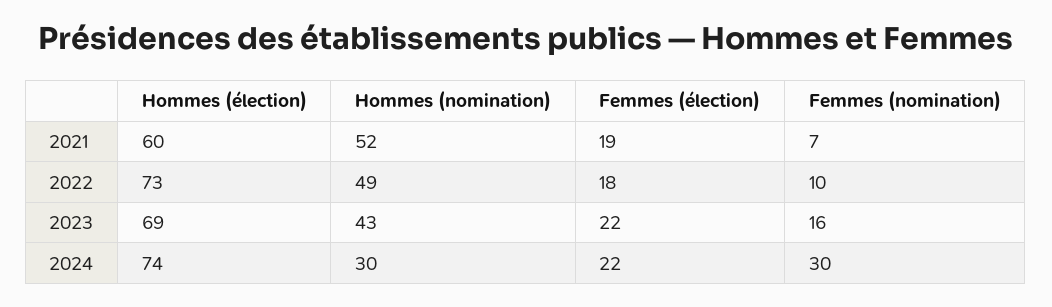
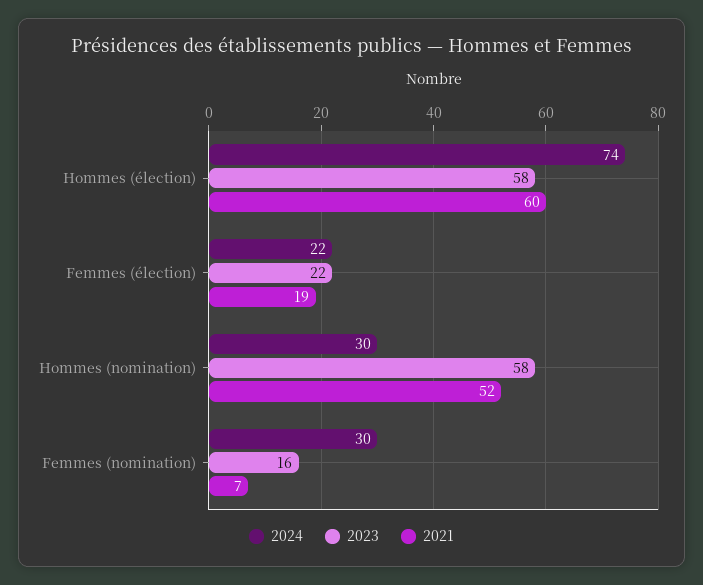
2022, Hommes (élection): 73 -> none
2022, Hommes (nomination): 49 -> none
2022, Femmes (élection): 18 -> none
2022, Femmes (nomination): 10 -> none
2023, Hommes (élection): 69 -> 58
2023, Hommes (nomination): 43 -> 58

